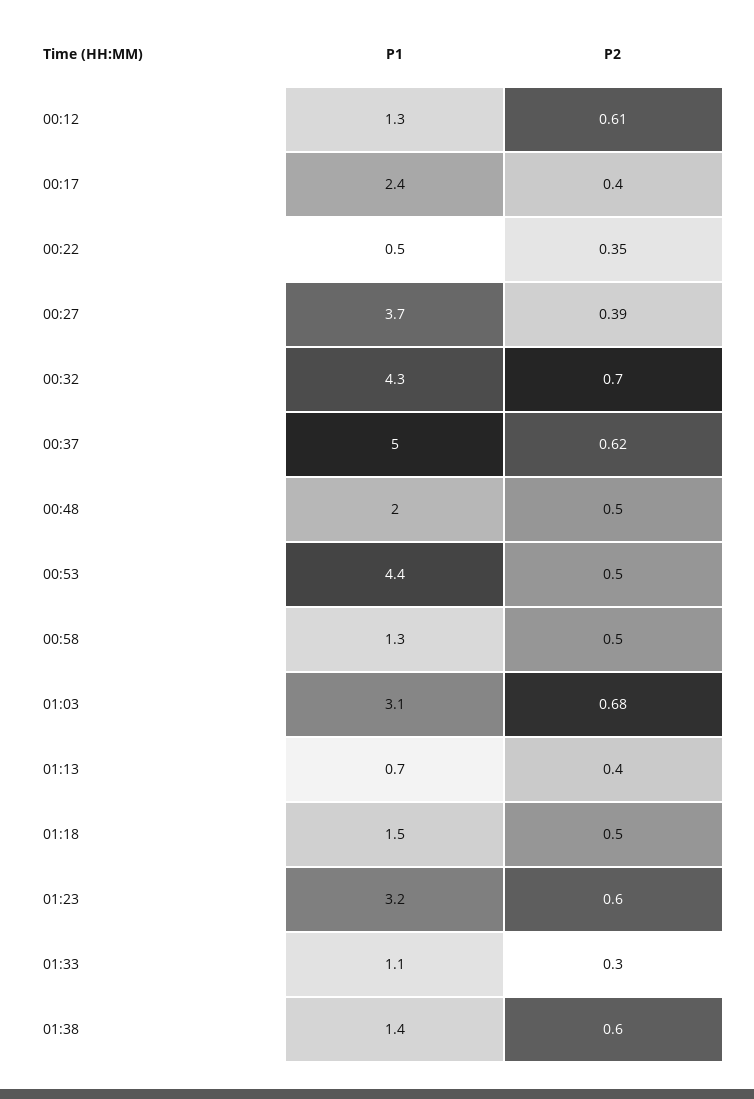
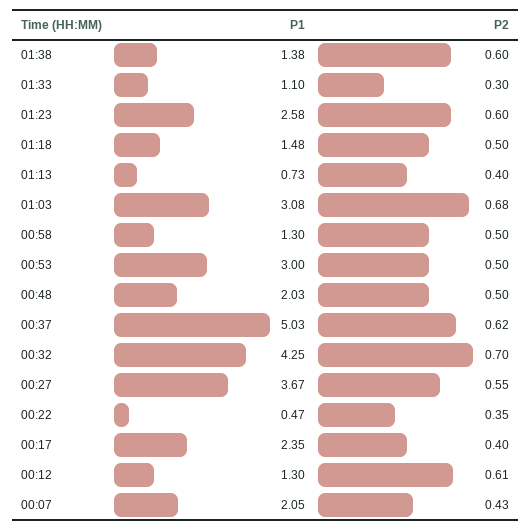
P2, 00:27: 0.39 -> 0.55
P1, 00:53: 4.4 -> 3
P1, 01:23: 3.2 -> 2.58
P1, 00:07: none -> 2.05
P2, 00:07: none -> 0.43

